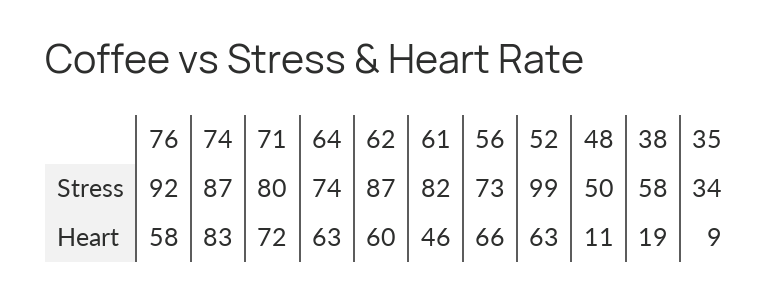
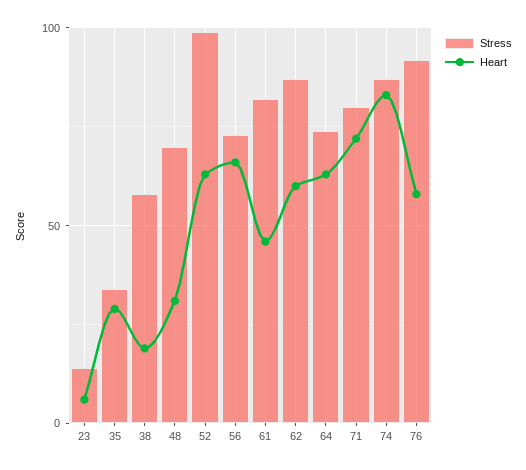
Stress, 48: 50 -> 70
Heart, 48: 11 -> 30
Heart, 35: 9 -> 30
Stress, 23: none -> 15
Heart, 23: none -> 5

